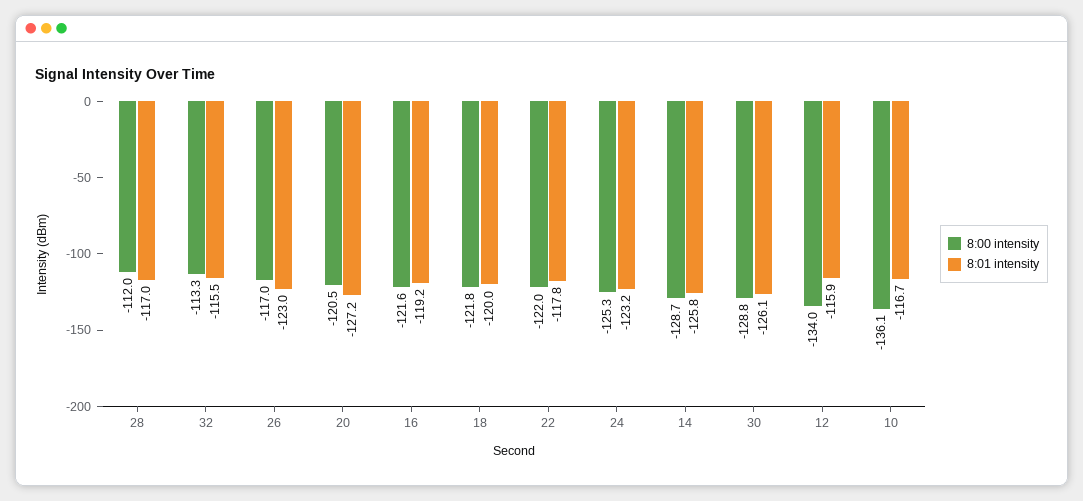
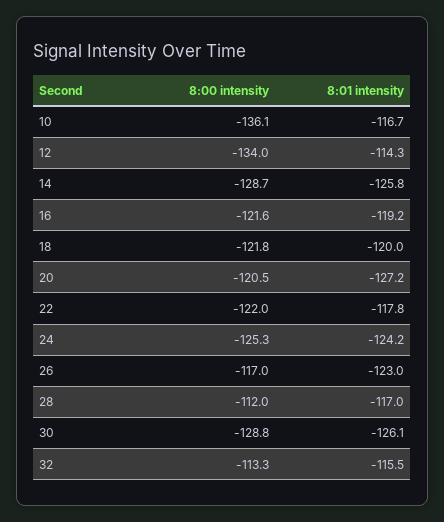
8:01 intensity, 24: -123.2 -> -124.2
8:01 intensity, 12: -115.9 -> -114.3

